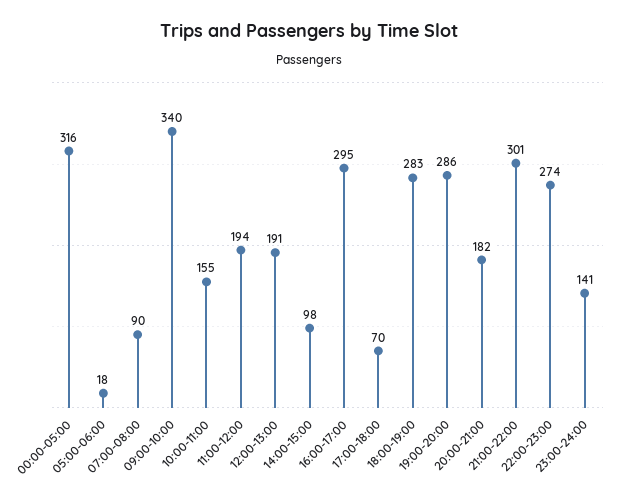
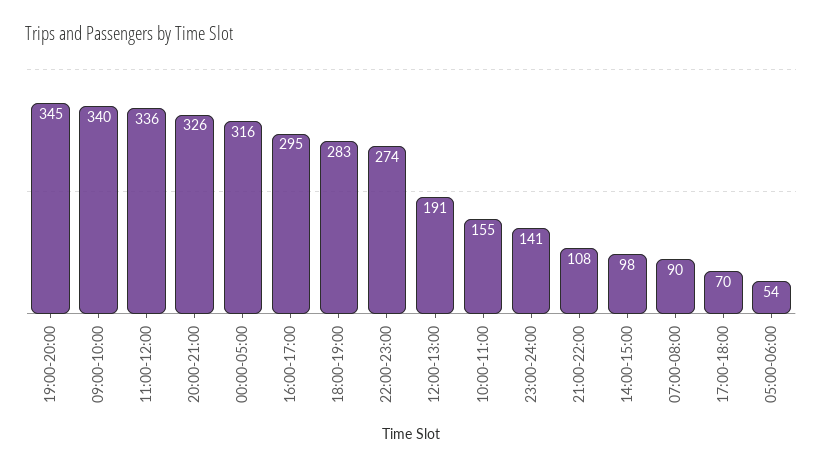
05:00-06:00: 18 -> 54
11:00-12:00: 194 -> 336
19:00-20:00: 286 -> 345
20:00-21:00: 182 -> 326
21:00-22:00: 301 -> 108

